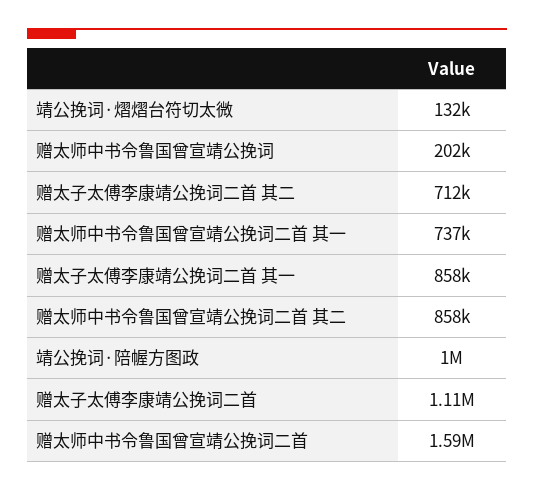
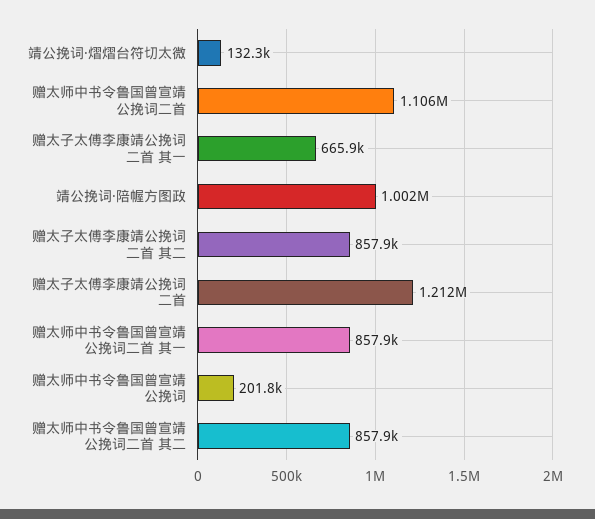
赠太子太傅李康靖公挽词二首 其二: 712000 -> 857900
赠太师中书令鲁国曾宣靖公挽词二首 其一: 737000 -> 857900
赠太子太傅李康靖公挽词二首 其一: 858000 -> 665900
赠太子太傅李康靖公挽词二首: 1110000 -> 1212000
赠太师中书令鲁国曾宣靖公挽词二首: 1590000 -> 1106000

